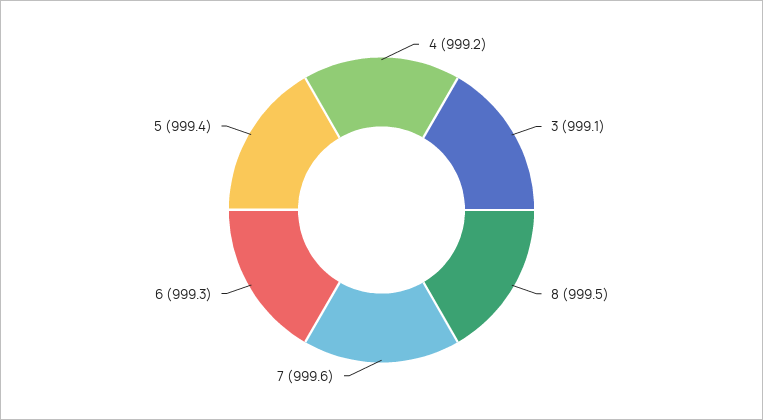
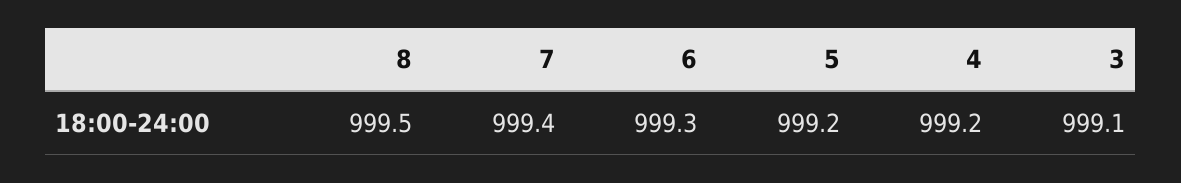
7: 999.6 -> 999.4
5: 999.4 -> 999.2

